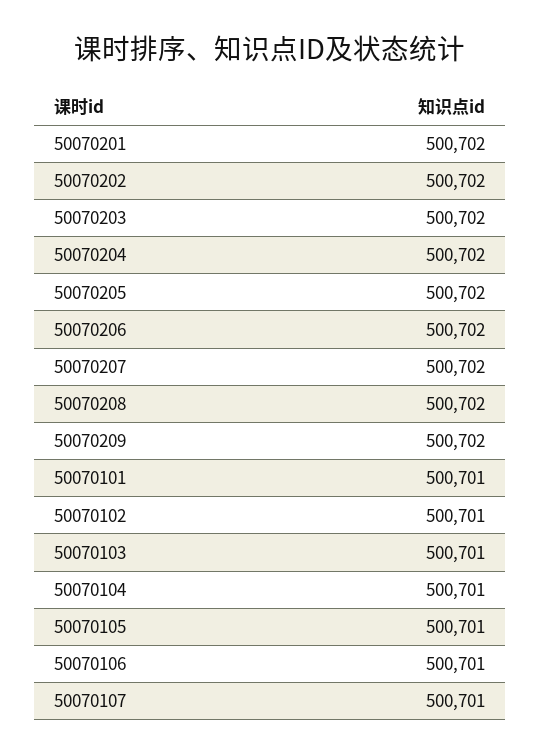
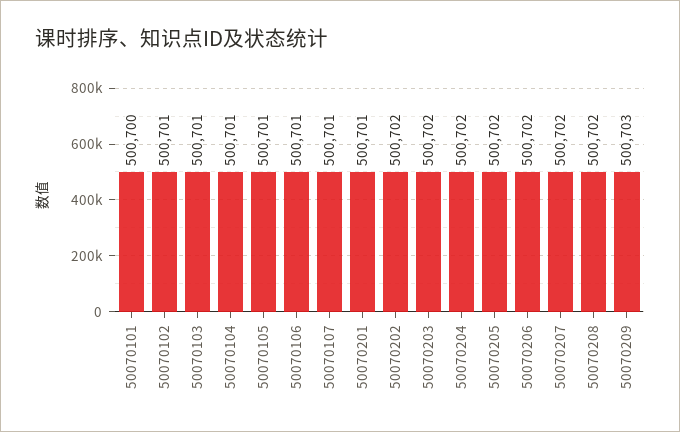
50070201: 500702 -> 500701
50070209: 500702 -> 500703
50070101: 500701 -> 500700

